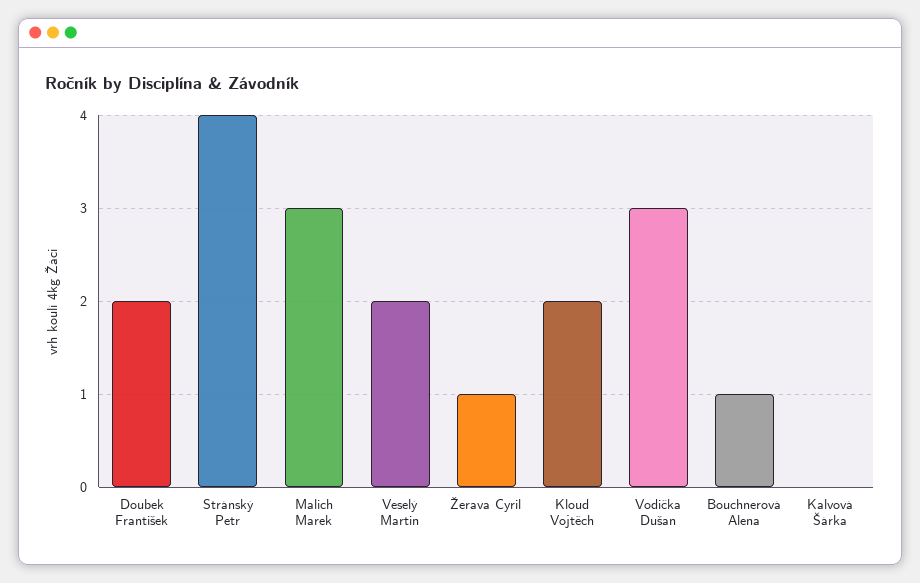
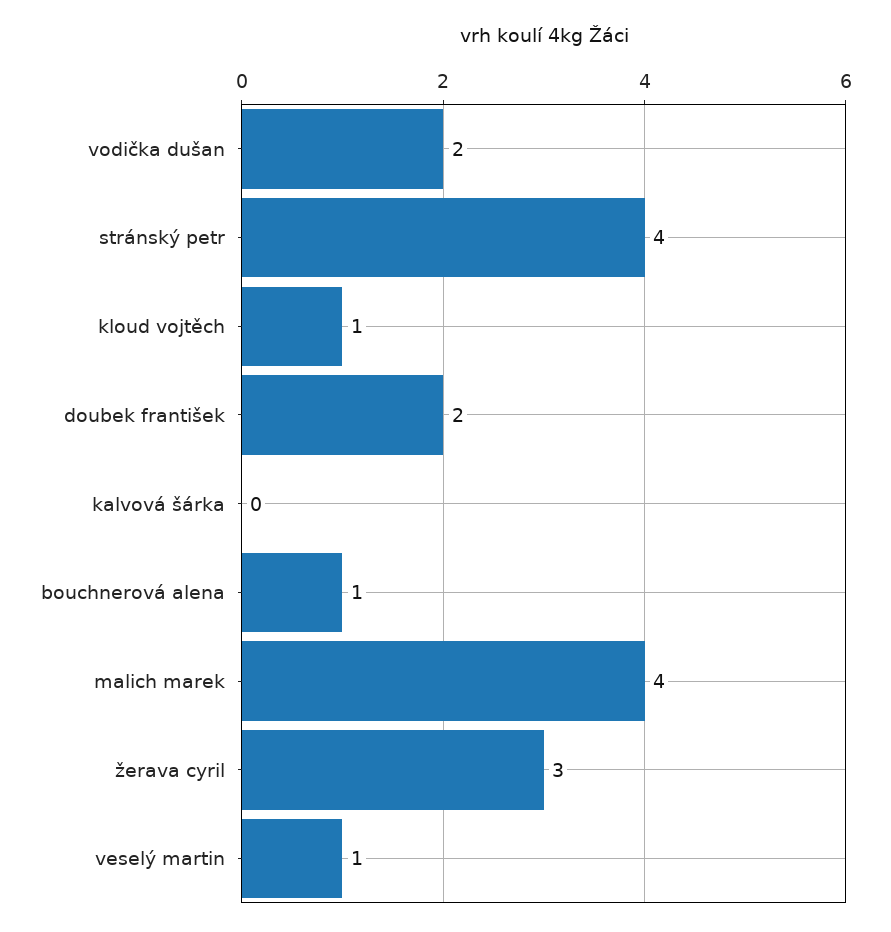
Malich Marek: 3 -> 4
Veselý Martin: 2 -> 1
Žerava Cyril: 1 -> 3
Kloud Vojtěch: 2 -> 1
Vodička Dušan: 3 -> 2

